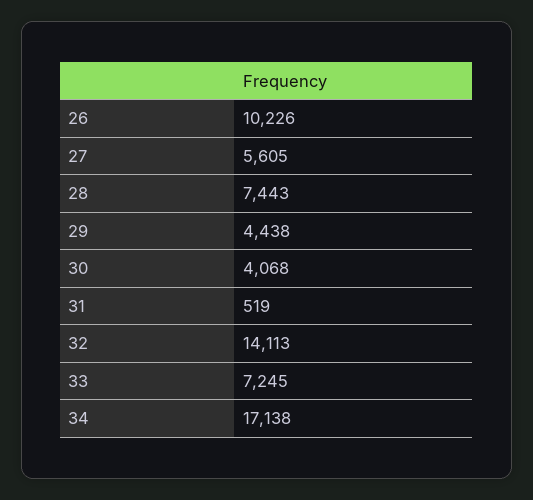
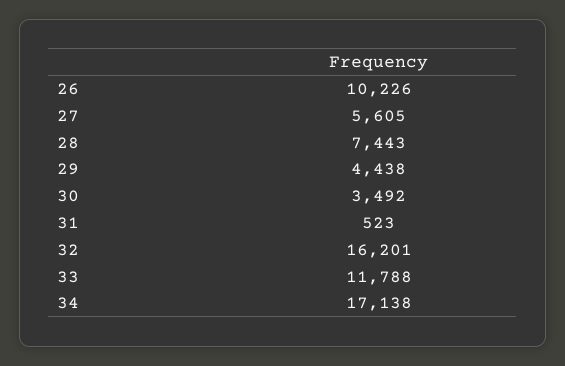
30: 4068 -> 3492
31: 519 -> 523
32: 14113 -> 16201
33: 7245 -> 11788

